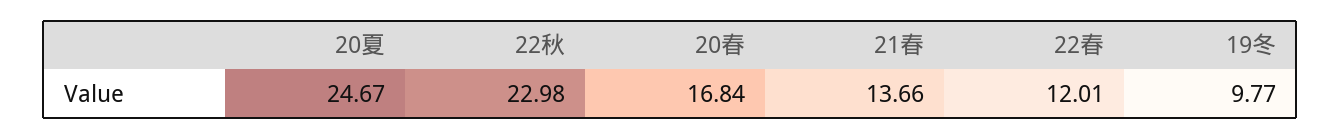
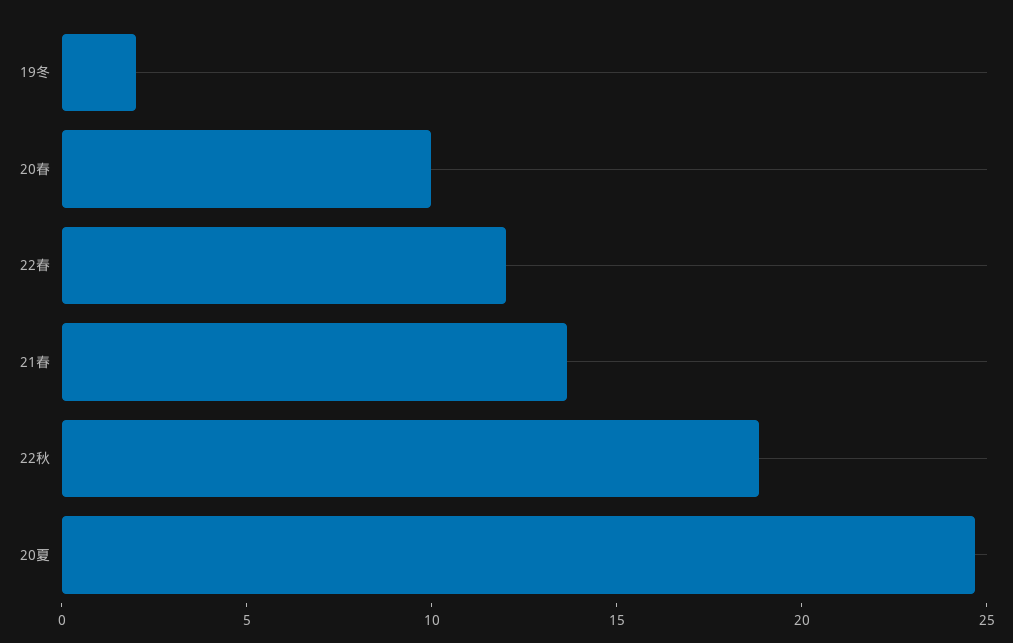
22秋: 22.98 -> 19
20春: 16.84 -> 10
19冬: 9.77 -> 2

